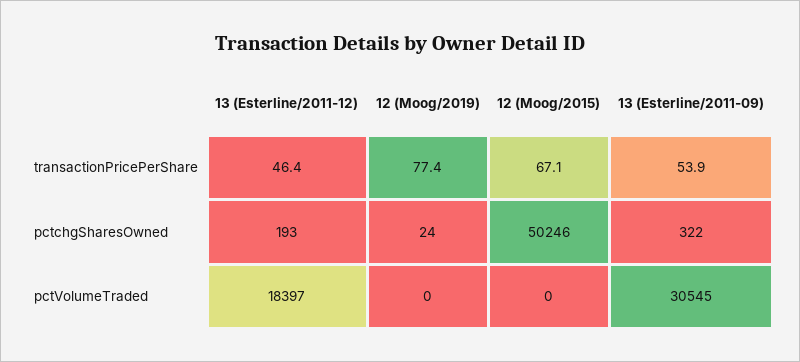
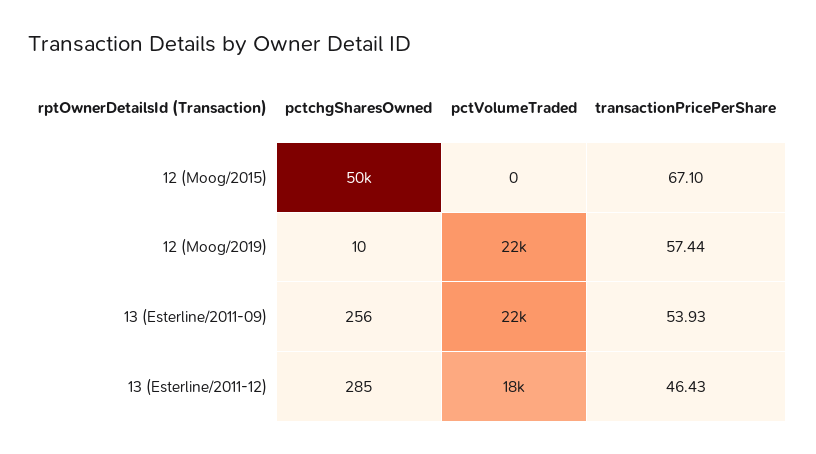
12 (Moog/2019), transactionPricePerShare: 77.4 -> 57.44
13 (Esterline/2011-12), pctchgSharesOwned: 193 -> 285
12 (Moog/2019), pctchgSharesOwned: 24 -> 10
13 (Esterline/2011-09), pctchgSharesOwned: 322 -> 256
12 (Moog/2019), pctVolumeTraded: 0 -> 22000
13 (Esterline/2011-09), pctVolumeTraded: 30545 -> 22000

